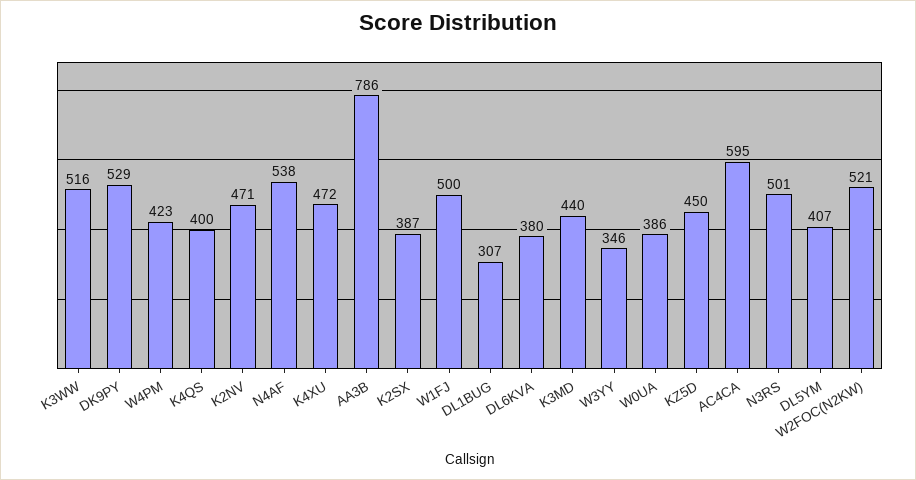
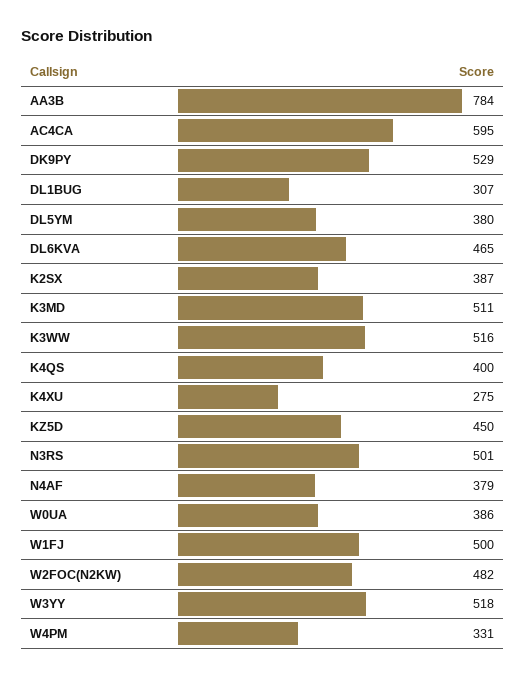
W4PM: 423 -> 331
K2NV: 471 -> none
N4AF: 538 -> 379
K4XU: 472 -> 275
AA3B: 786 -> 784
DL6KVA: 380 -> 465
K3MD: 440 -> 511
W3YY: 346 -> 518
DL5YM: 407 -> 380
W2FOC(N2KW): 521 -> 482

